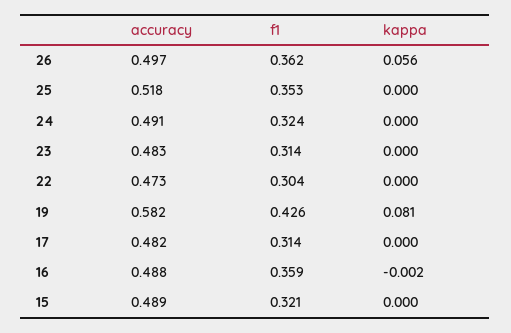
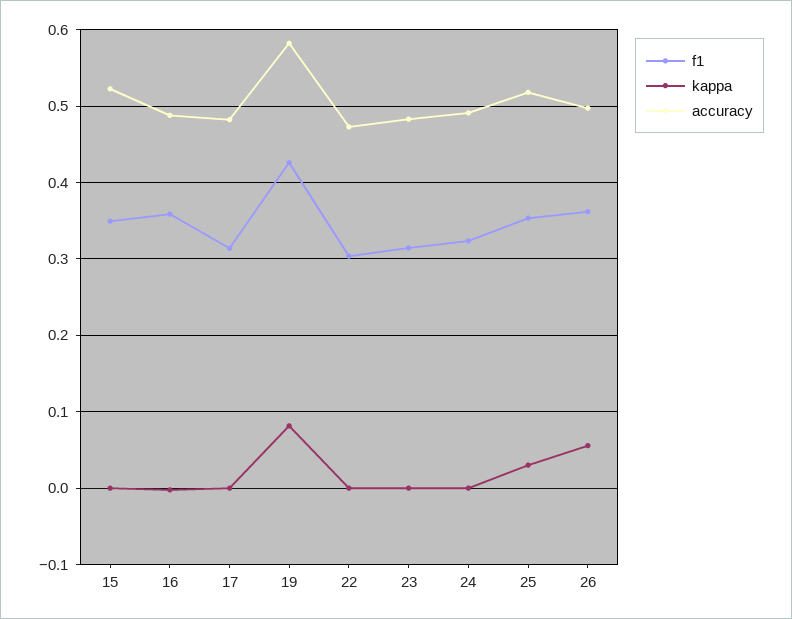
kappa, 25: 0 -> 0.03
accuracy, 15: 0.489 -> 0.52
f1, 15: 0.321 -> 0.35

